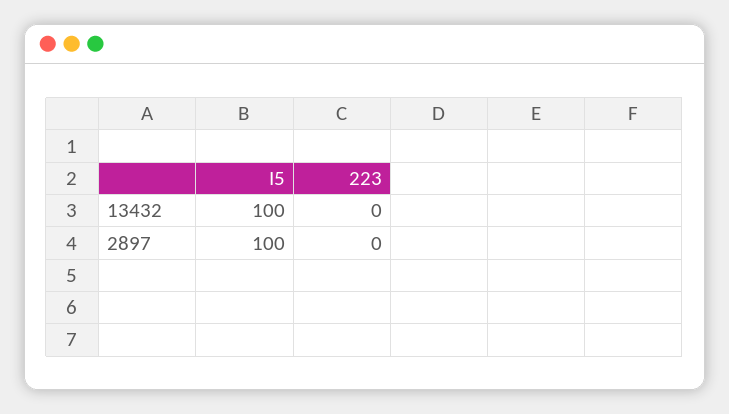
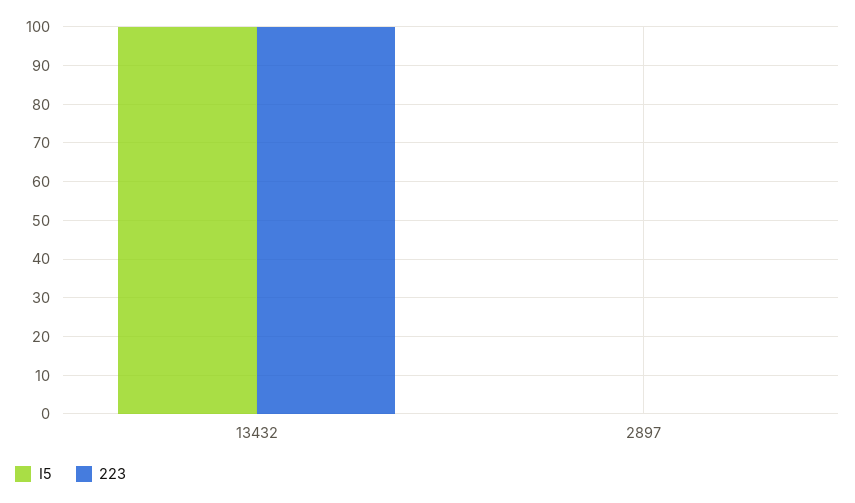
223, 13432: 0 -> 100
I5, 2897: 100 -> 0

